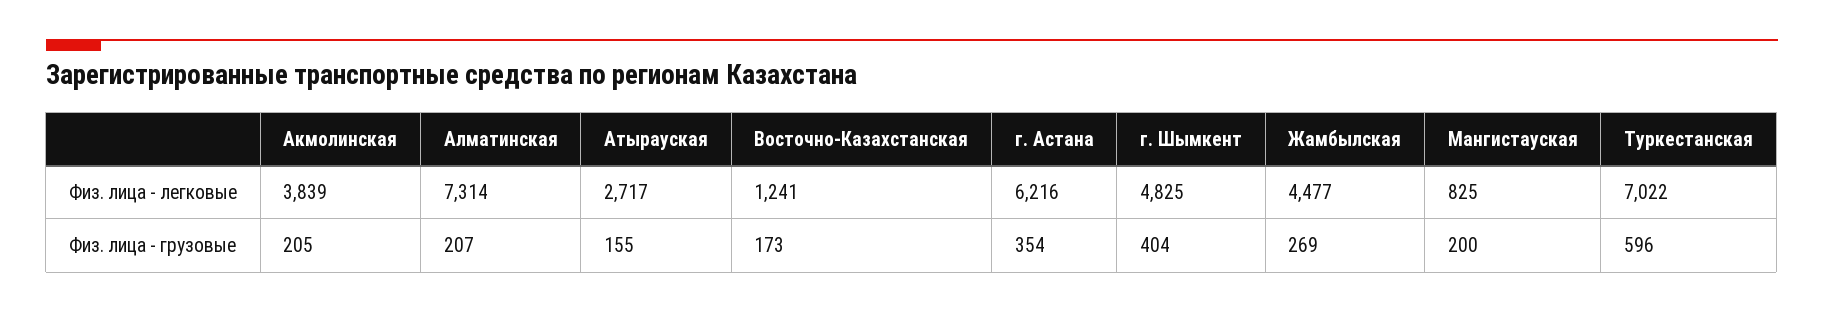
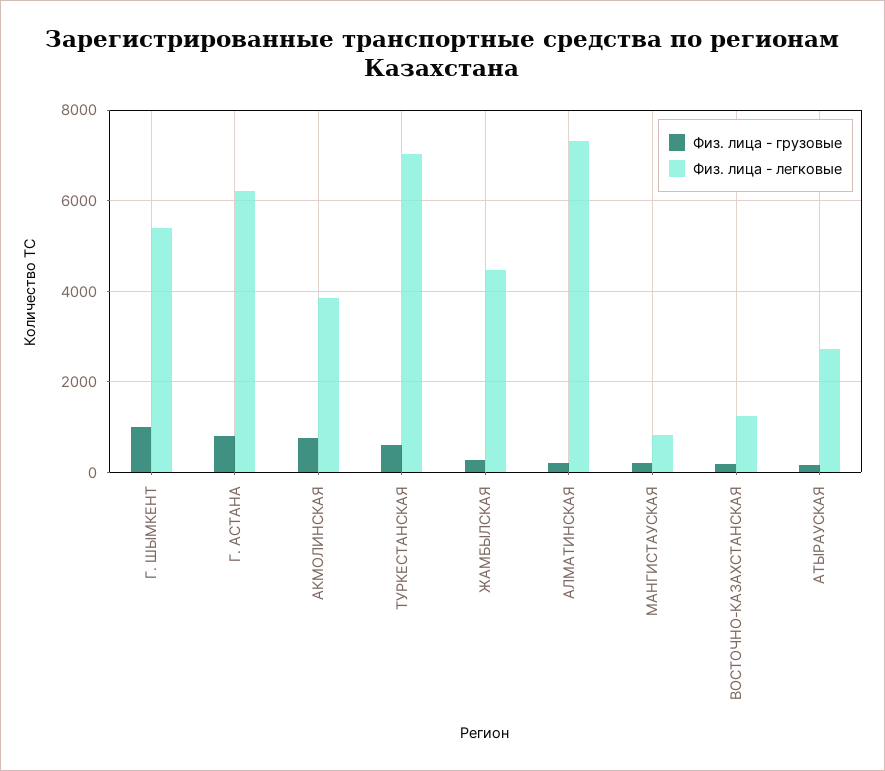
Физ. лица - легковые, г. Шымкент: 4825 -> 5400
Физ. лица - грузовые, Акмолинская: 205 -> 800
Физ. лица - грузовые, г. Астана: 354 -> 800
Физ. лица - грузовые, г. Шымкент: 404 -> 1000

